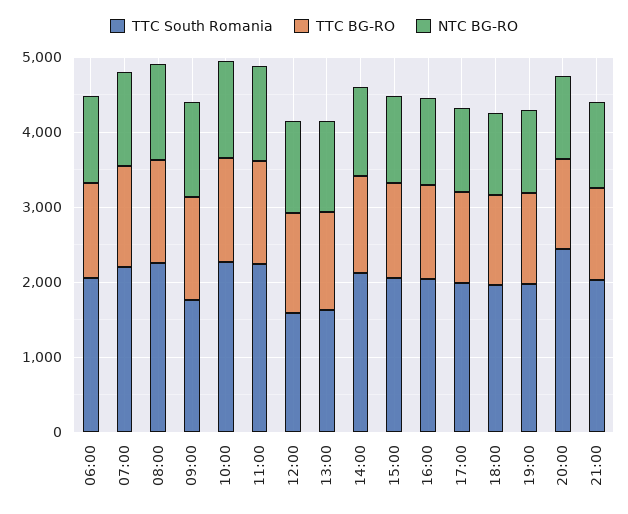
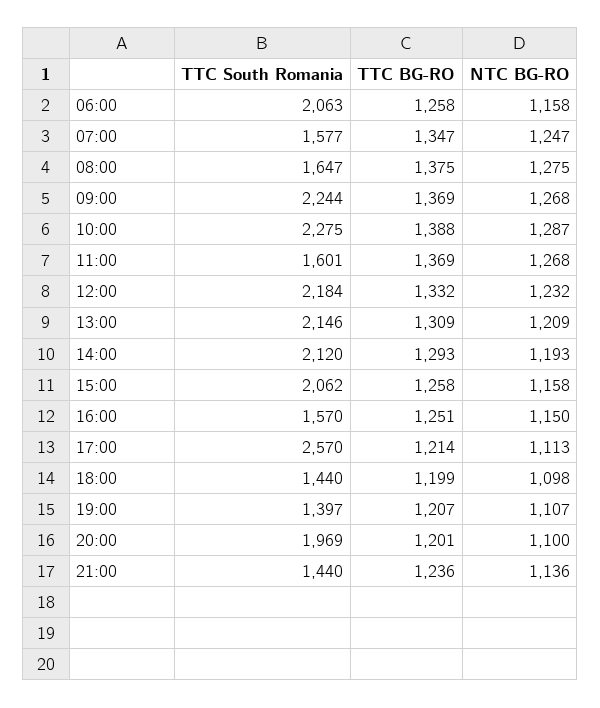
TTC South Romania, 07:00: 2200 -> 1577
TTC South Romania, 08:00: 2200 -> 1647
TTC South Romania, 09:00: 1800 -> 2244
TTC South Romania, 11:00: 2200 -> 1601
TTC South Romania, 12:00: 1600 -> 2184
TTC South Romania, 13:00: 1600 -> 2146
TTC South Romania, 16:00: 2000 -> 1570
TTC South Romania, 17:00: 2000 -> 2570
TTC South Romania, 18:00: 2000 -> 1440
TTC South Romania, 19:00: 2000 -> 1397
TTC South Romania, 20:00: 2400 -> 1969
TTC South Romania, 21:00: 2000 -> 1440

